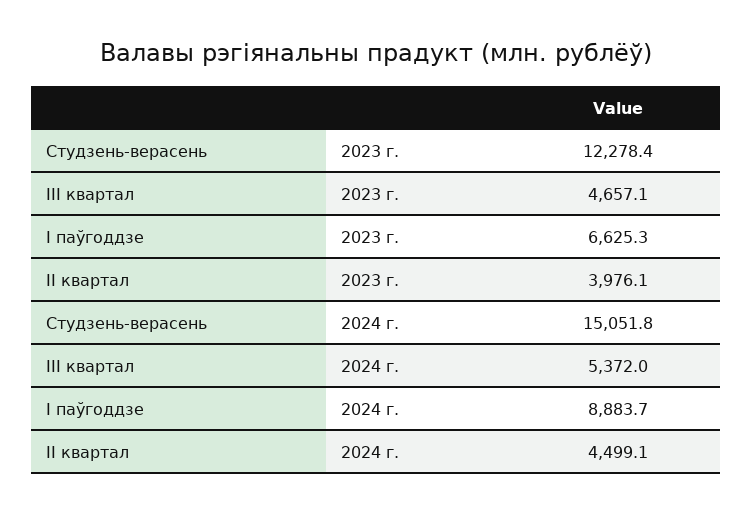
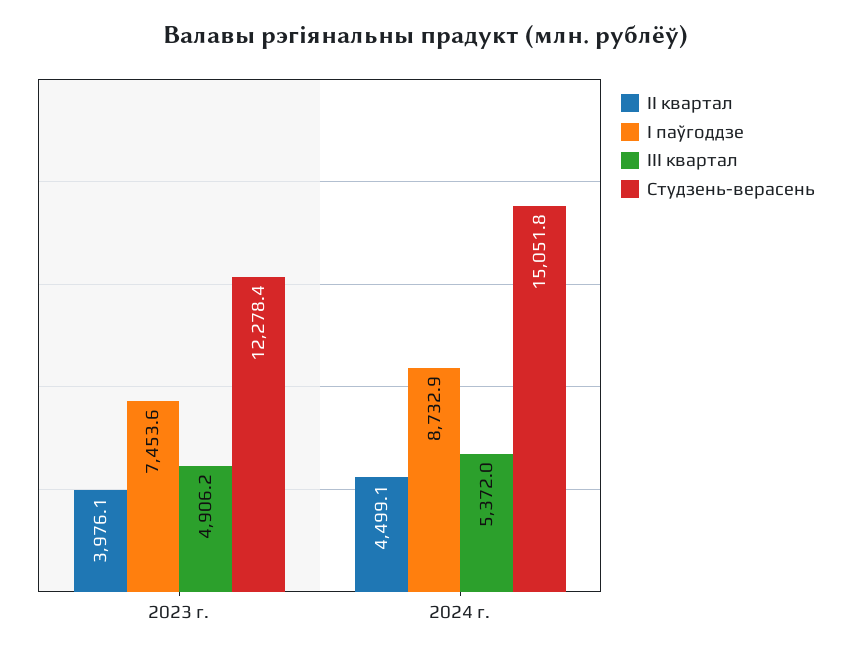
III квартал, 2023 г.: 4657.1 -> 4906.2
I паўгоддзе, 2023 г.: 6625.3 -> 7453.6
I паўгоддзе, 2024 г.: 8883.7 -> 8732.9

